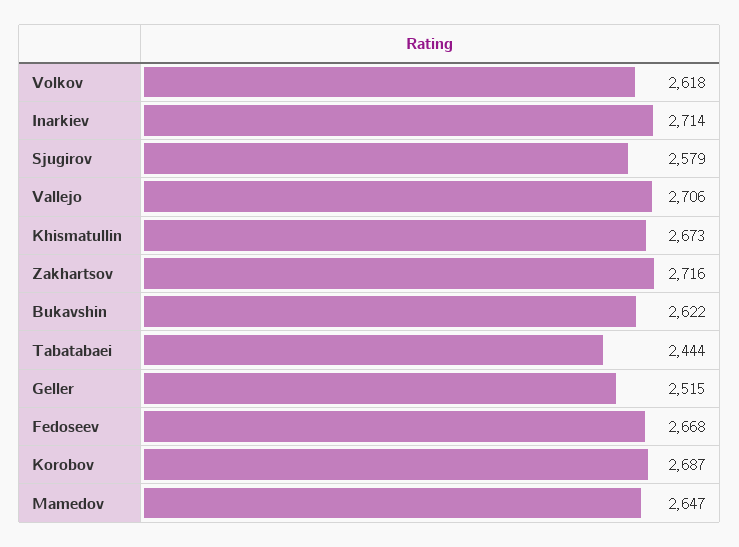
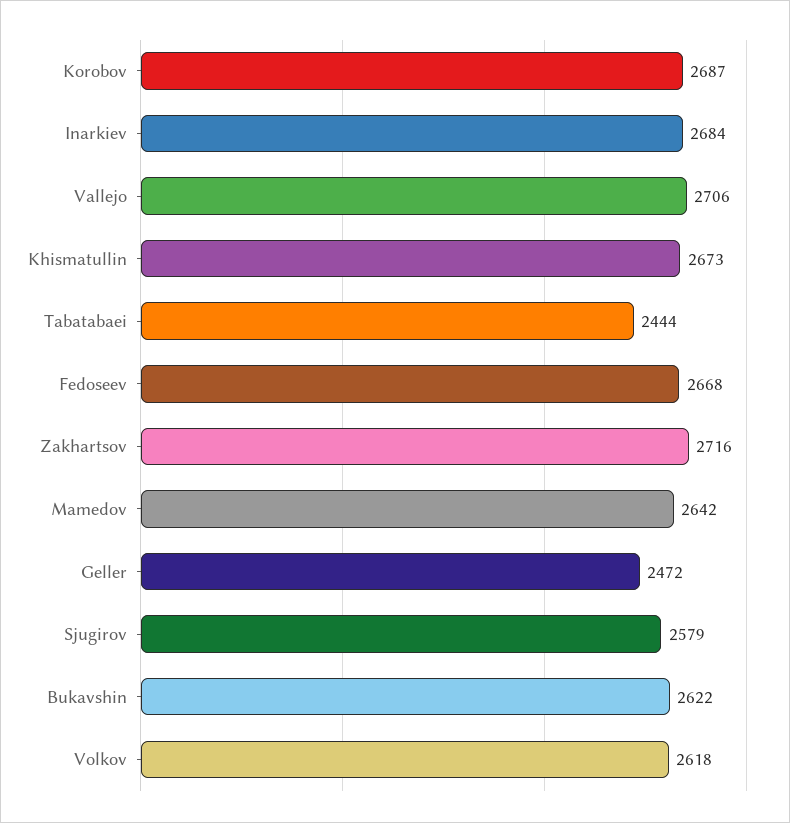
Inarkiev: 2714 -> 2684
Geller: 2515 -> 2472
Mamedov: 2647 -> 2642

